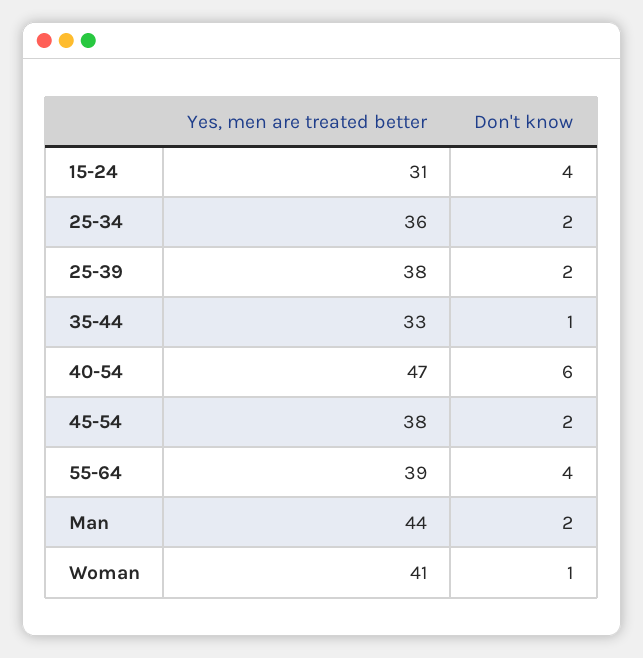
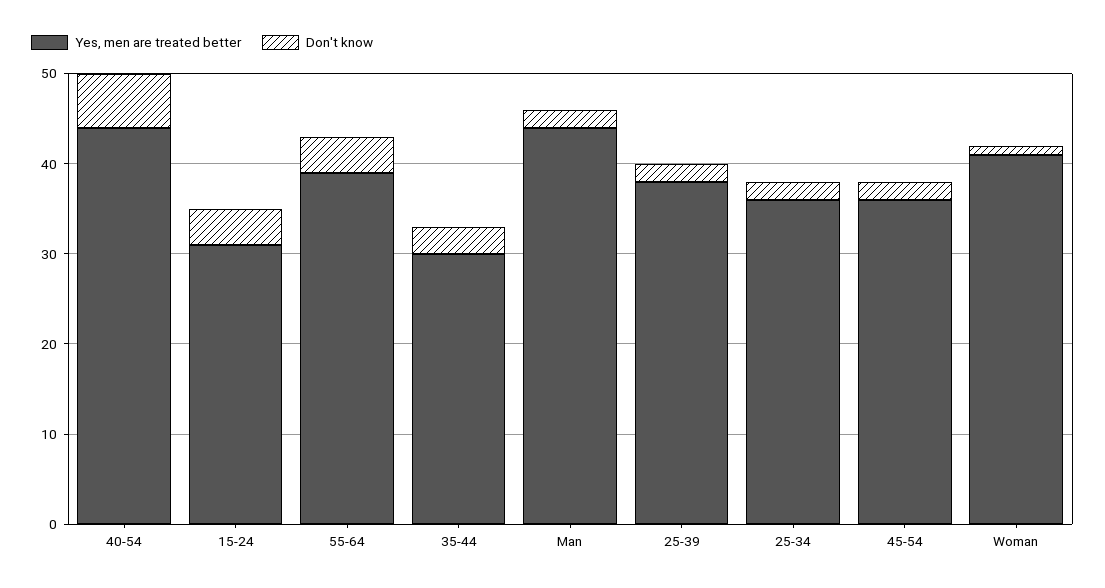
Yes, men are treated better, 35-44: 33 -> 30
Don't know, 35-44: 1 -> 3
Yes, men are treated better, 40-54: 47 -> 44
Yes, men are treated better, 45-54: 38 -> 36

